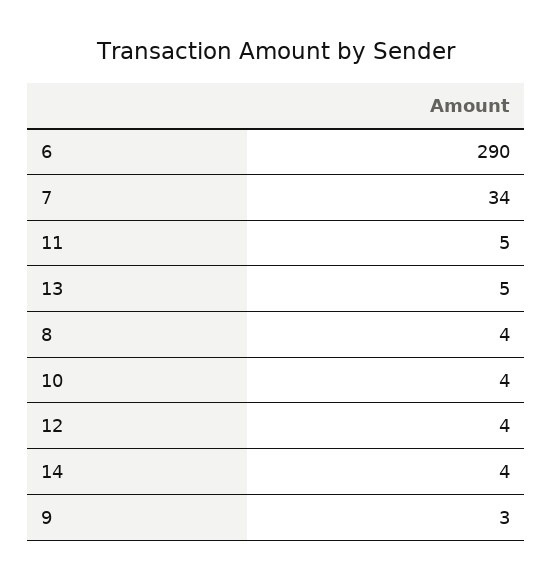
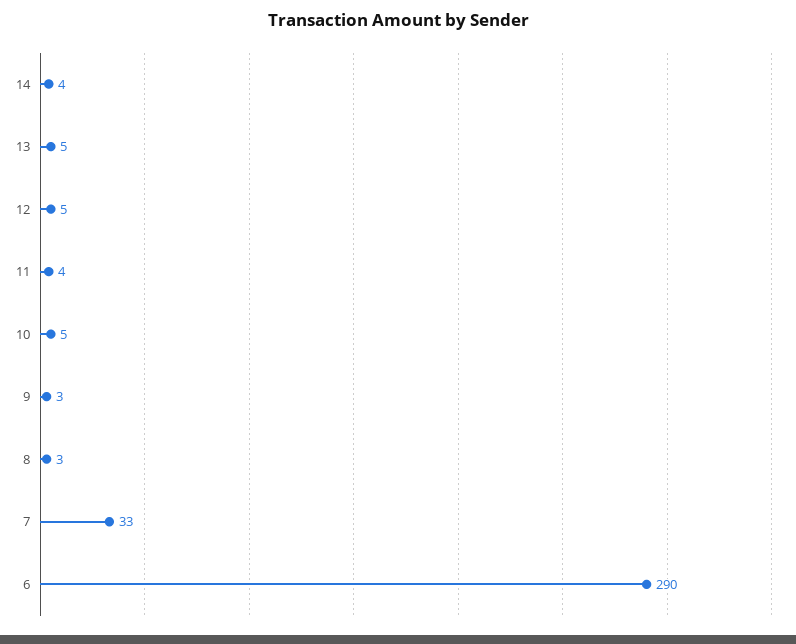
7: 34 -> 33
11: 5 -> 4
8: 4 -> 3
10: 4 -> 5
12: 4 -> 5

